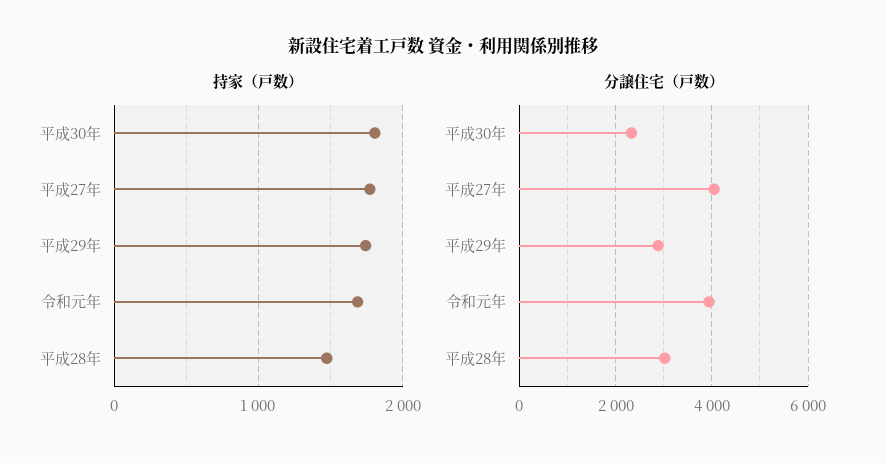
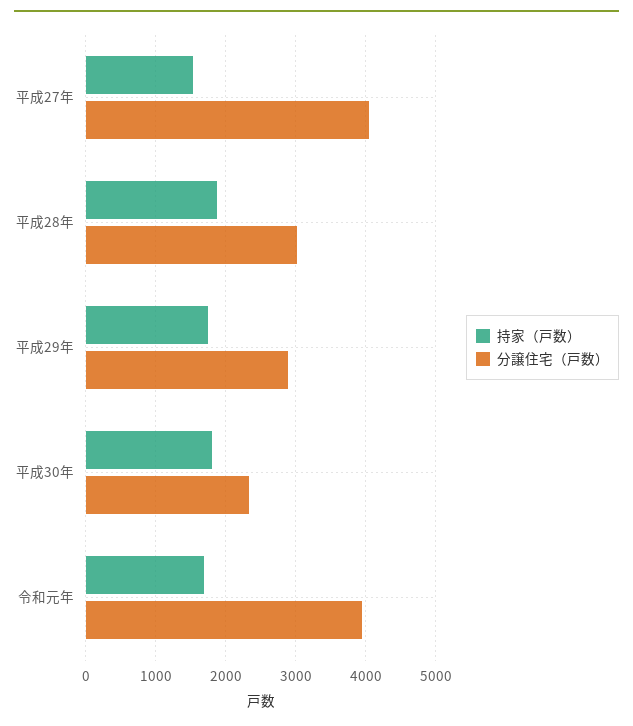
持家（戸数）, 平成27年: 1800 -> 1500
持家（戸数）, 平成28年: 1500 -> 1900

